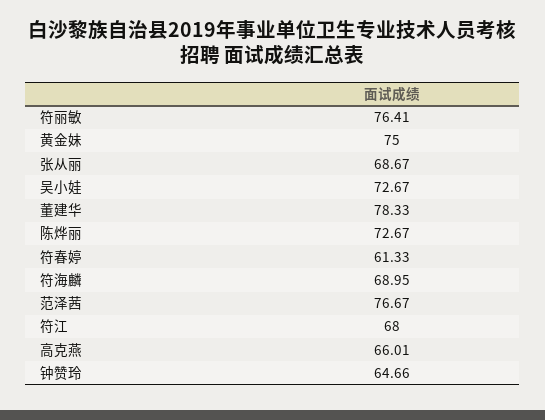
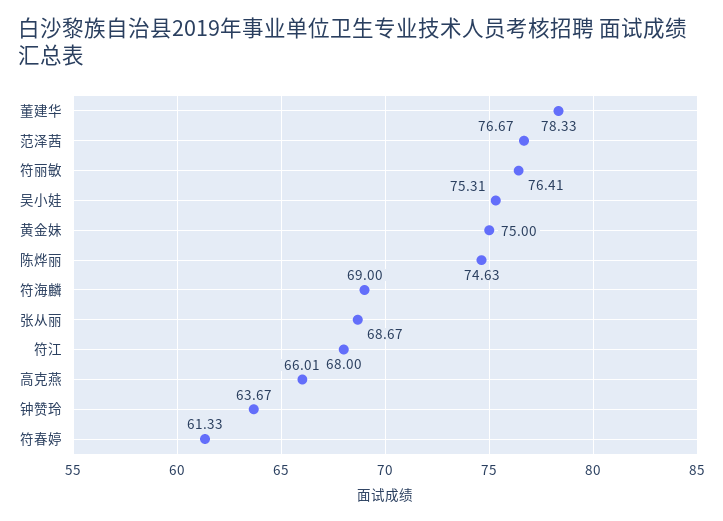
吴小娃: 72.67 -> 75.31
陈烨丽: 72.67 -> 74.63
符海麟: 68.95 -> 69
钟赞玲: 64.66 -> 63.67

